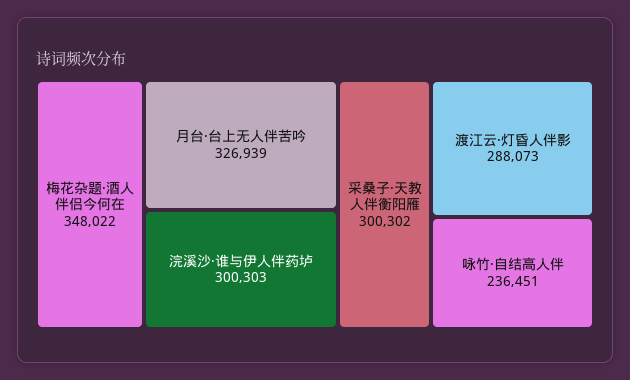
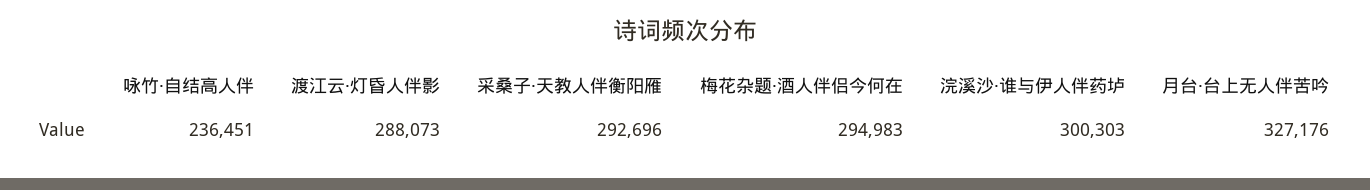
梅花杂题·酒人伴侣今何在: 348022 -> 294983
月台·台上无人伴苦吟: 326939 -> 327176
采桑子·天教人伴衡阳雁: 300302 -> 292696

